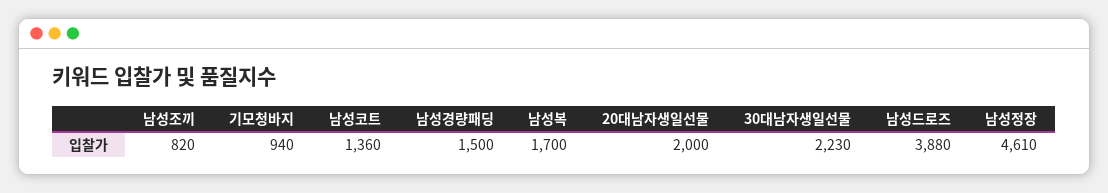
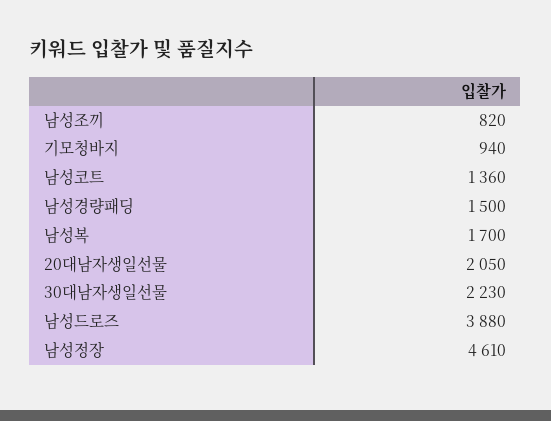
20대남자생일선물: 2000 -> 2050

